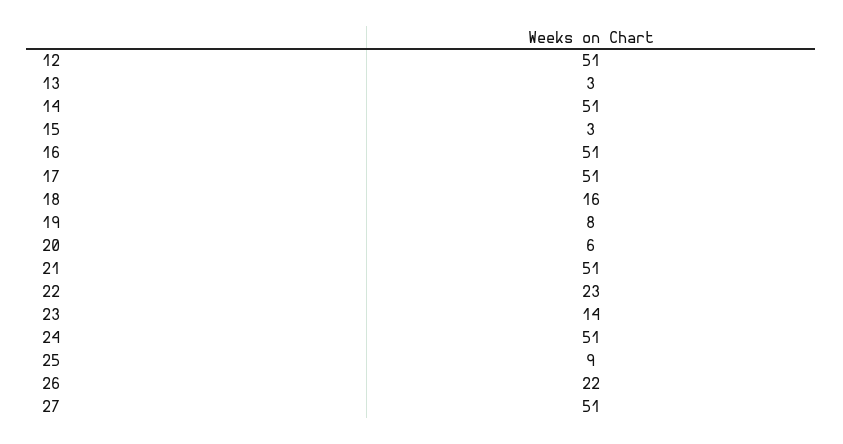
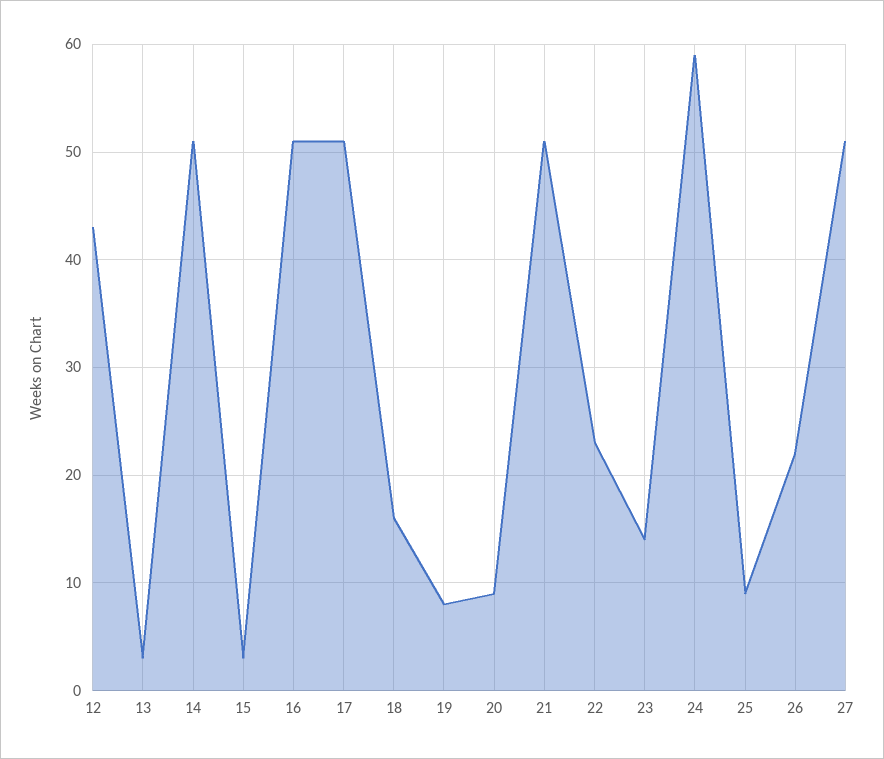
12: 51 -> 43
20: 6 -> 9
24: 51 -> 59

